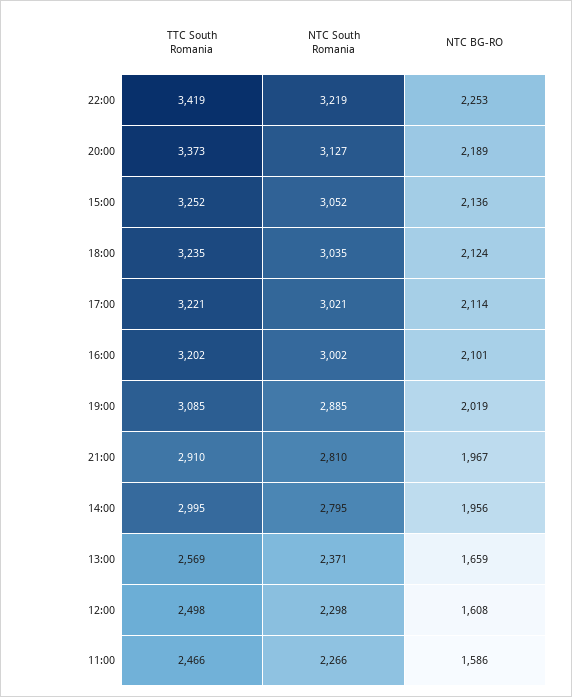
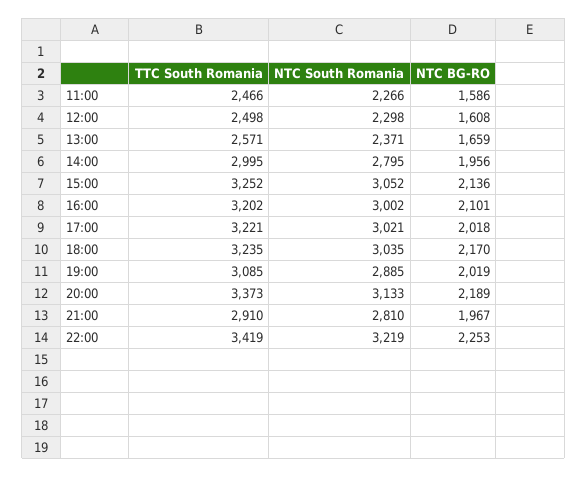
NTC South Romania, 20:00: 3127 -> 3133
NTC BG-RO, 18:00: 2124 -> 2170
NTC BG-RO, 17:00: 2114 -> 2018
TTC South Romania, 13:00: 2569 -> 2571

